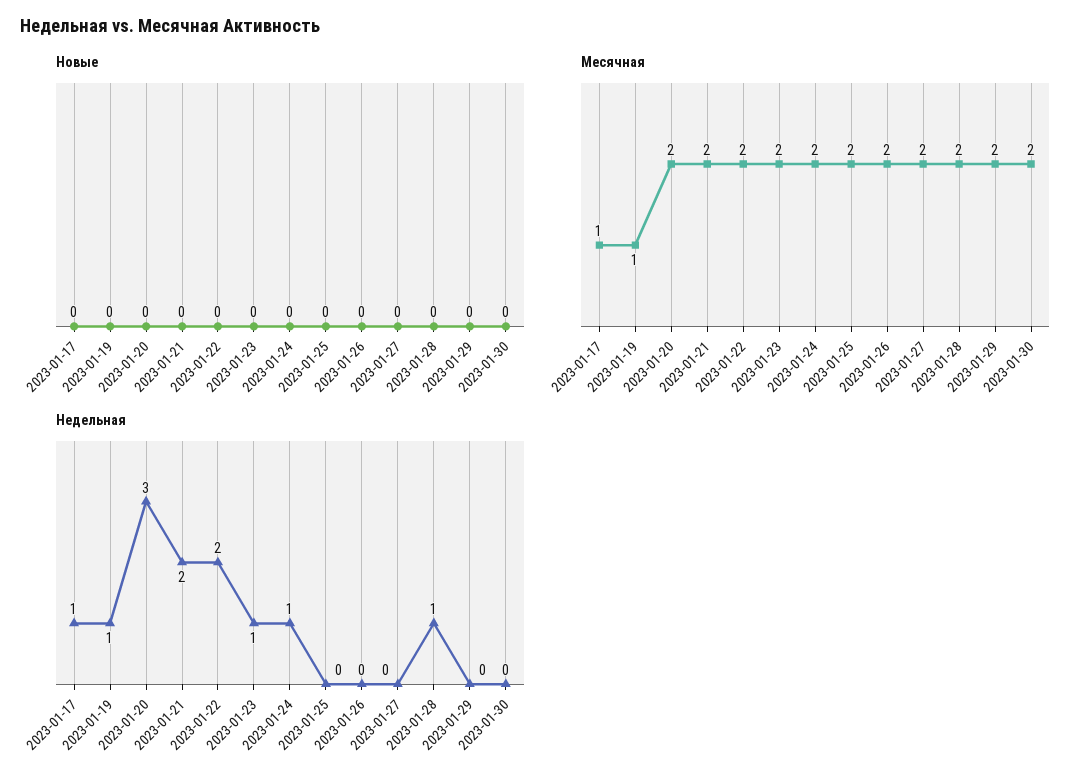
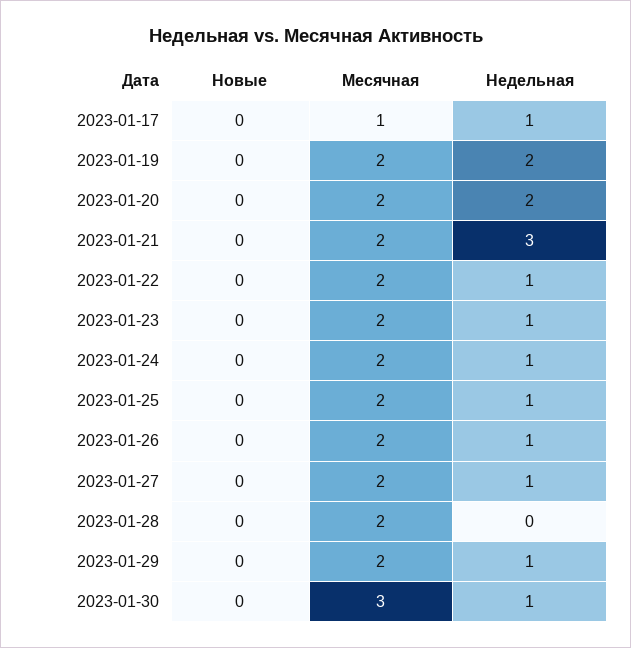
Месячная, 2023-01-19: 1 -> 2
Месячная, 2023-01-30: 2 -> 3
Недельная, 2023-01-19: 1 -> 2
Недельная, 2023-01-20: 3 -> 2
Недельная, 2023-01-21: 2 -> 3
Недельная, 2023-01-22: 2 -> 1
Недельная, 2023-01-25: 0 -> 1
Недельная, 2023-01-26: 0 -> 1
Недельная, 2023-01-27: 0 -> 1
Недельная, 2023-01-28: 1 -> 0
Недельная, 2023-01-29: 0 -> 1
Недельная, 2023-01-30: 0 -> 1

